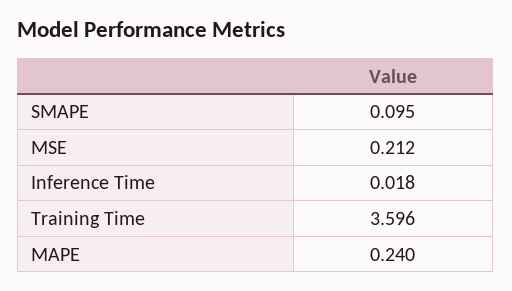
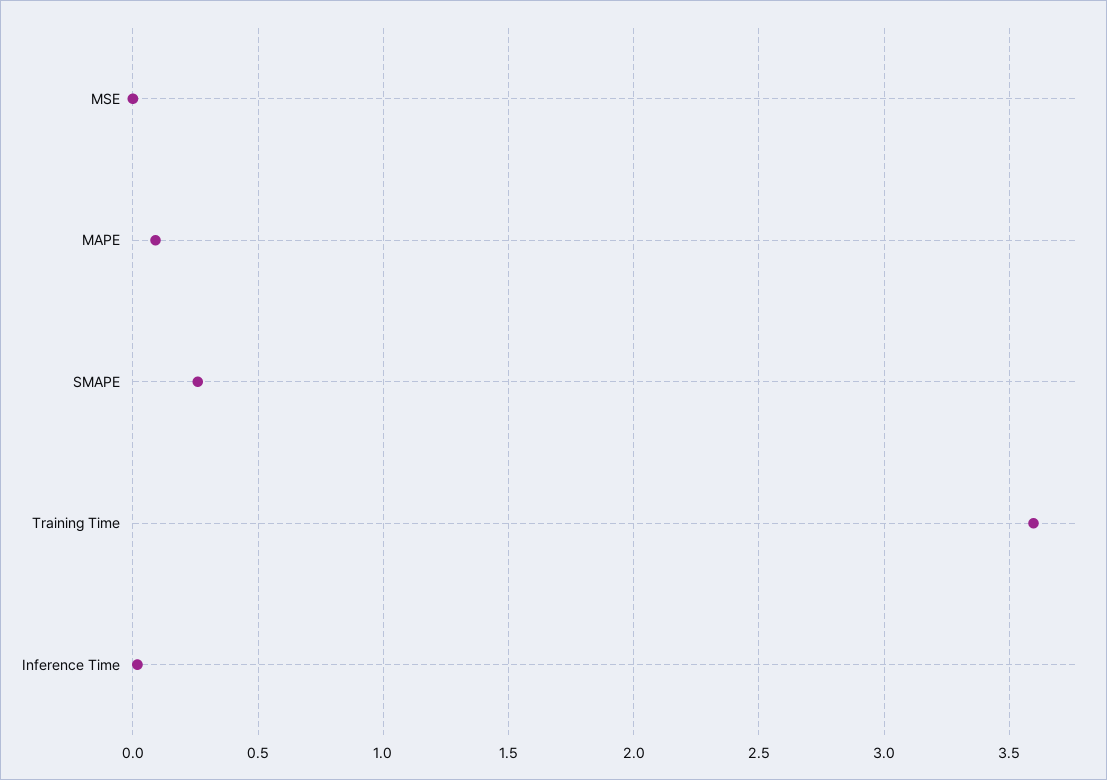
SMAPE: 0.095 -> 0.25
MSE: 0.212 -> 0
MAPE: 0.24 -> 0.1

